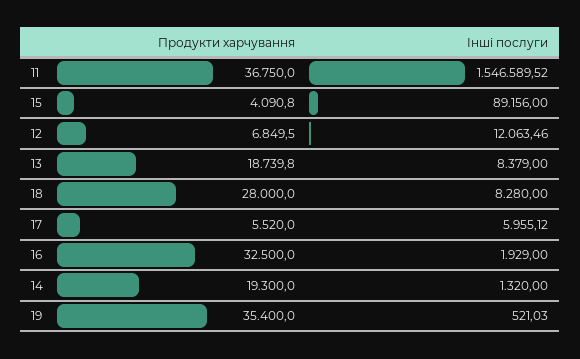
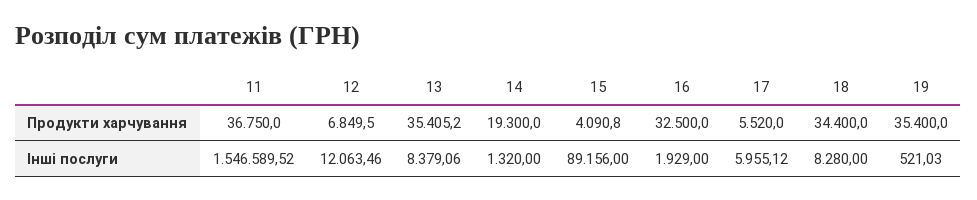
Продукти харчування, 13: 18739.8 -> 35405.2
Інші послуги, 13: 8379 -> 8379.06
Продукти харчування, 18: 28000 -> 34400

